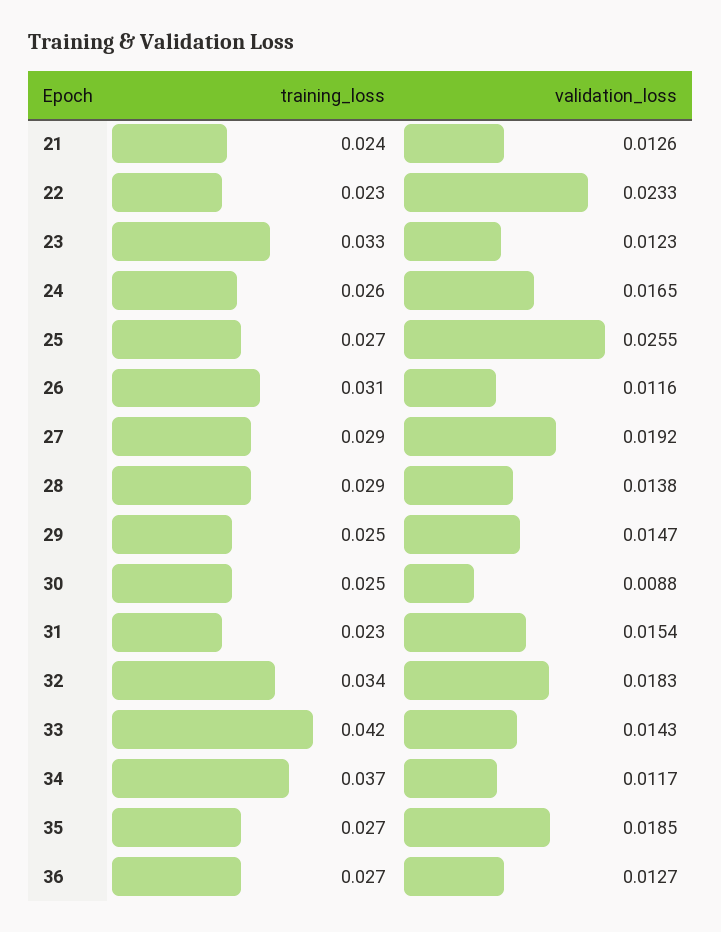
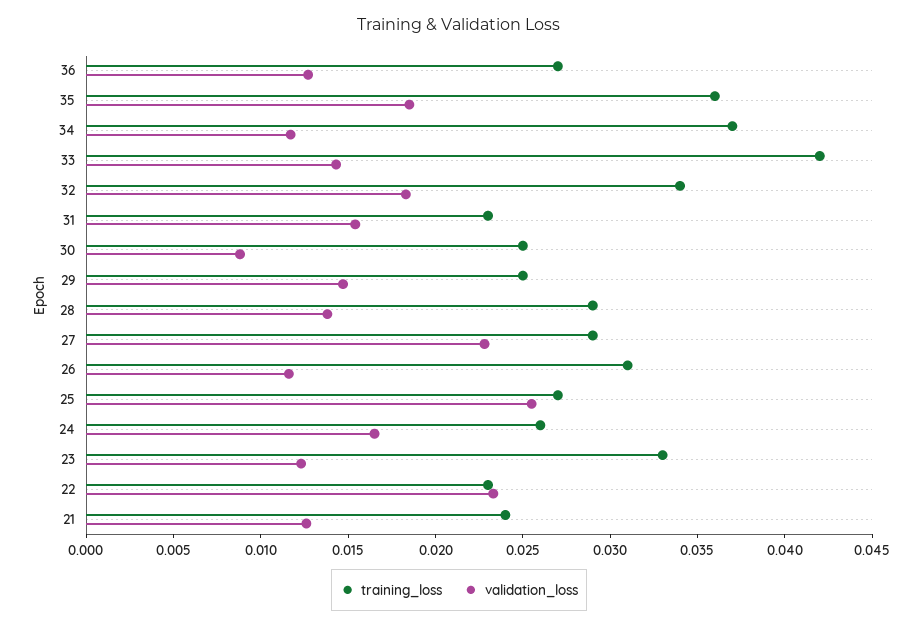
validation_loss, 27: 0.0192 -> 0.023
training_loss, 35: 0.027 -> 0.036

